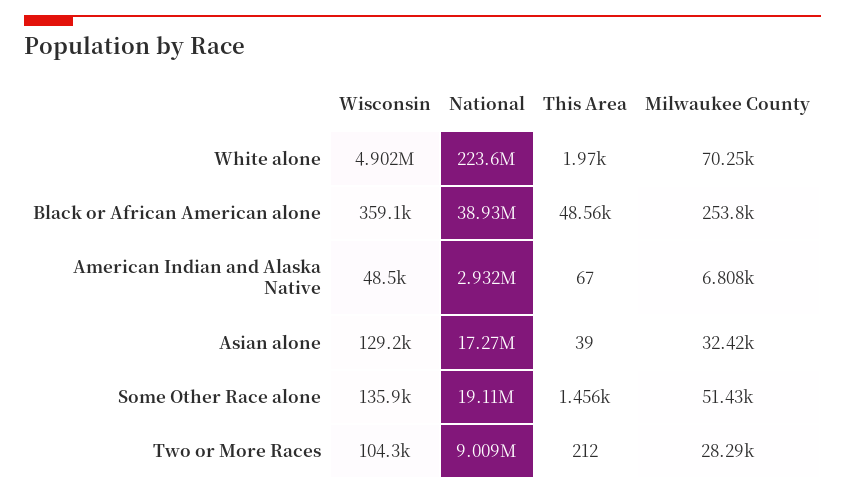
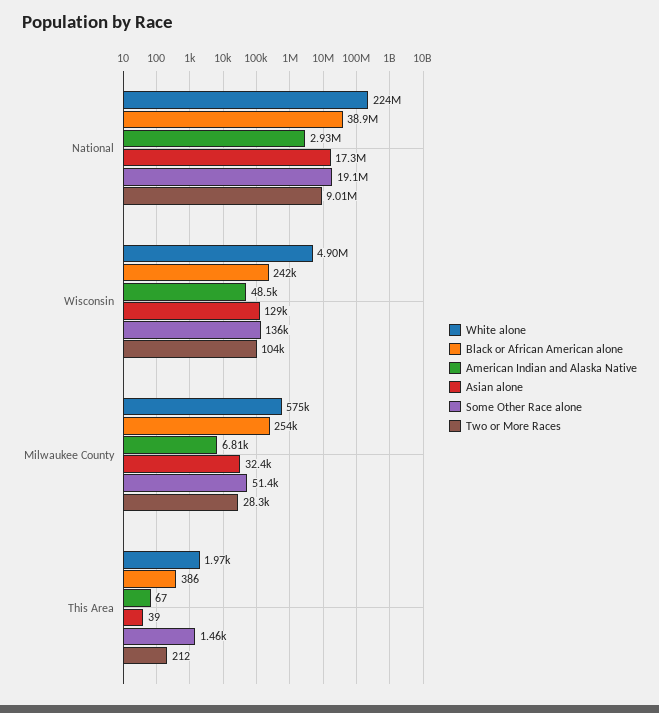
White alone, Milwaukee County: 70250 -> 575000
Black or African American alone, Wisconsin: 359100 -> 242000
Black or African American alone, This Area: 48560 -> 386

